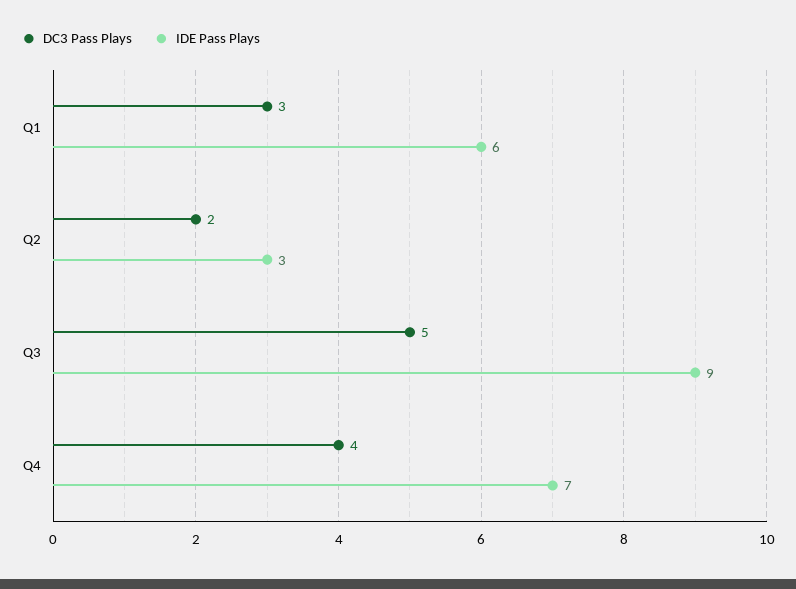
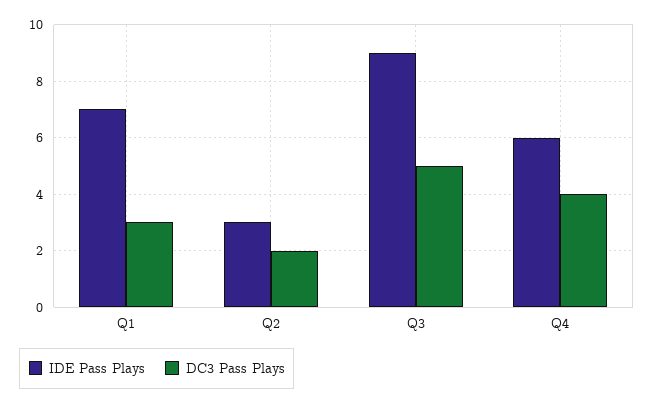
IDE Pass Plays, Q1: 6 -> 7
IDE Pass Plays, Q4: 7 -> 6

